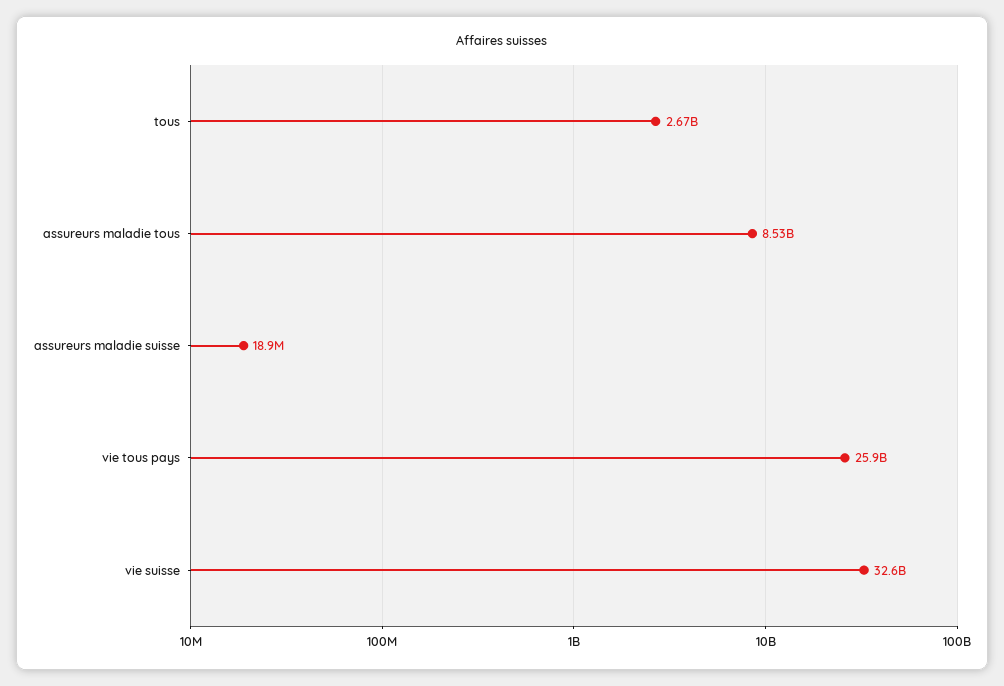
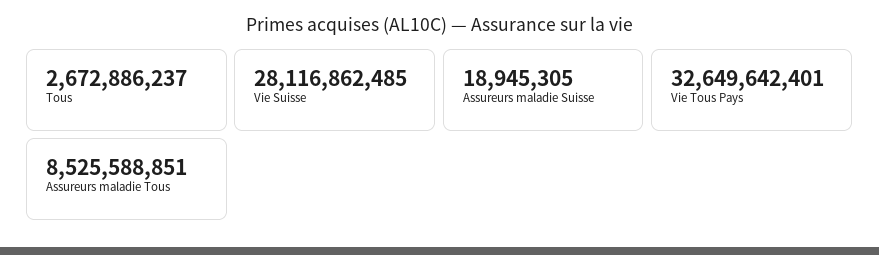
vie tous pays: 25900000000 -> 32649642401
vie suisse: 32600000000 -> 28116862485

